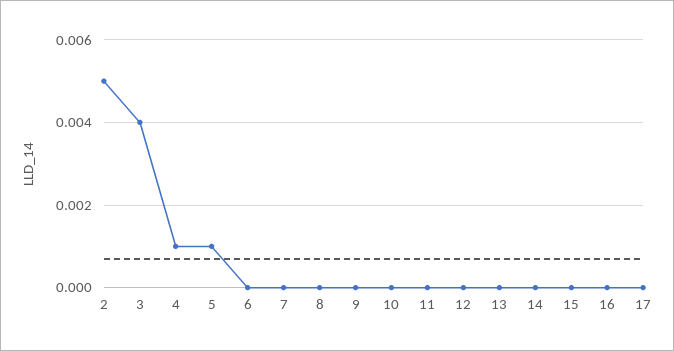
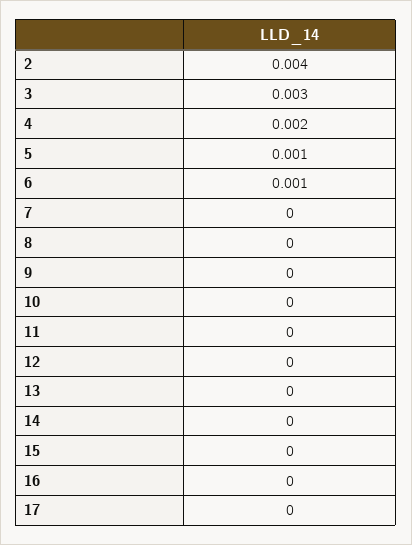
2: 0.005 -> 0.004
3: 0.004 -> 0.003
4: 0.001 -> 0.002
6: 0 -> 0.001

